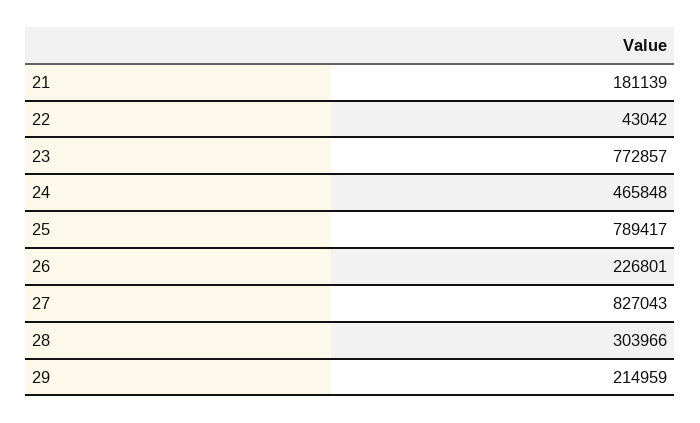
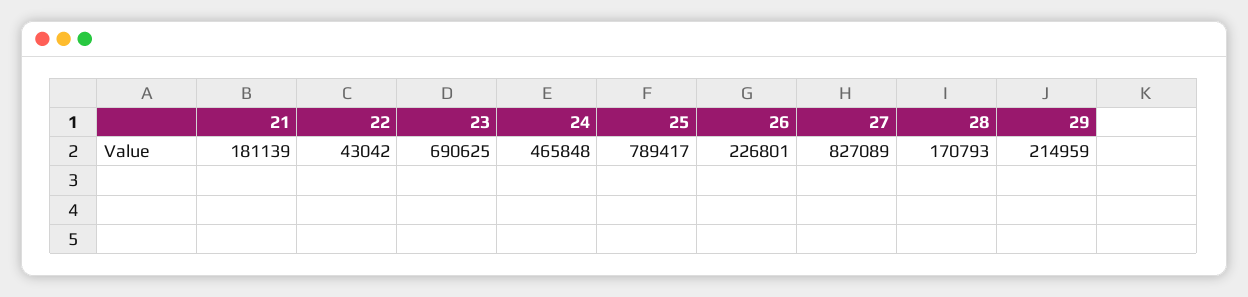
23: 772857 -> 690625
27: 827043 -> 827089
28: 303966 -> 170793

